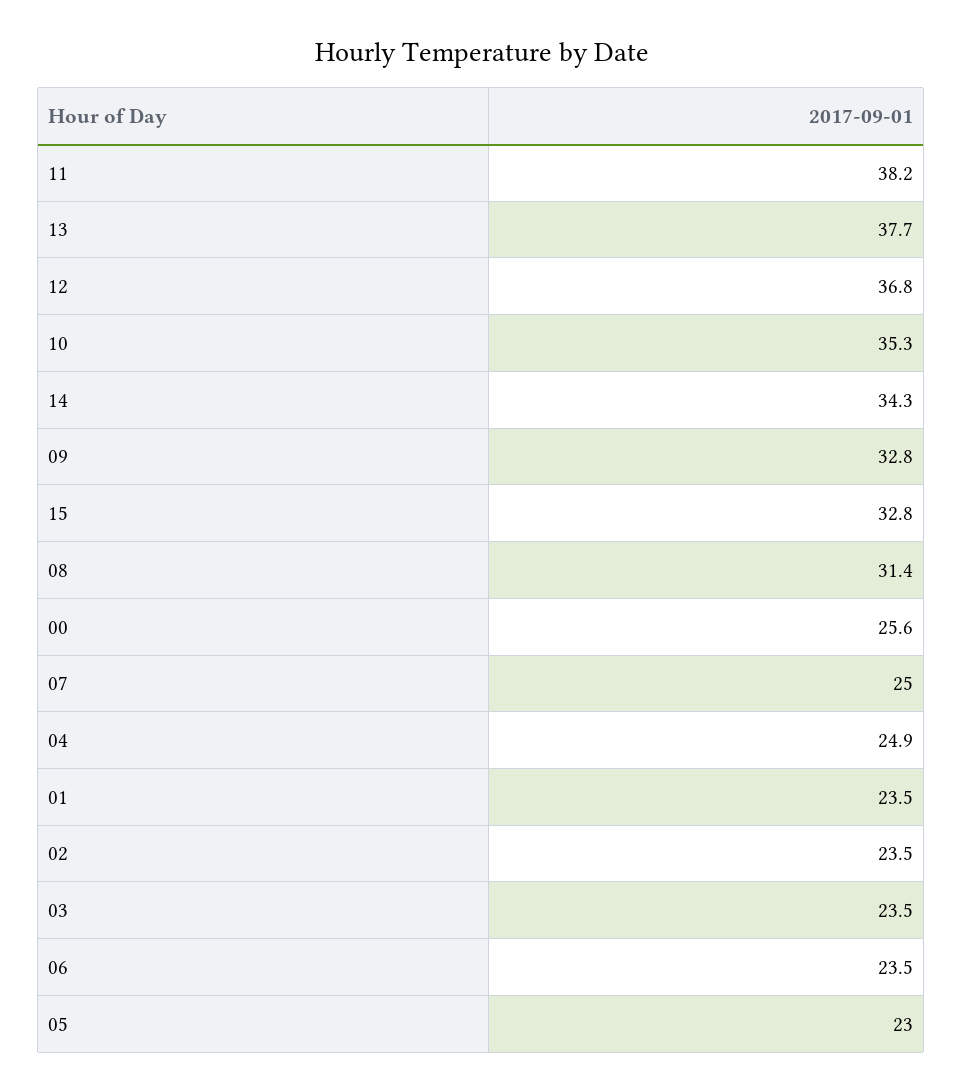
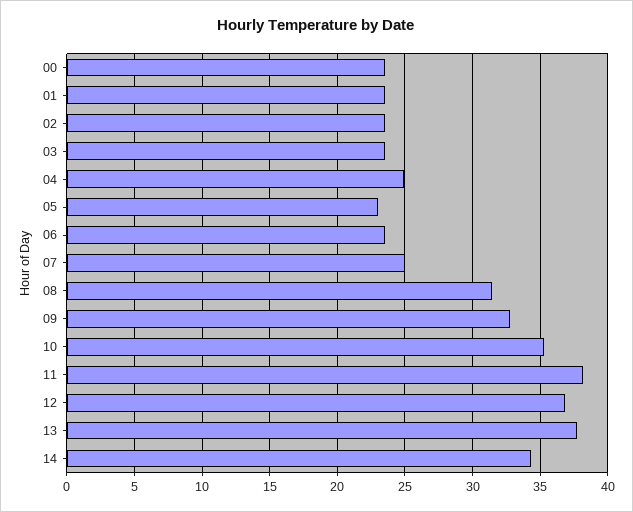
15: 32.8 -> none
00: 25.6 -> 23.5

